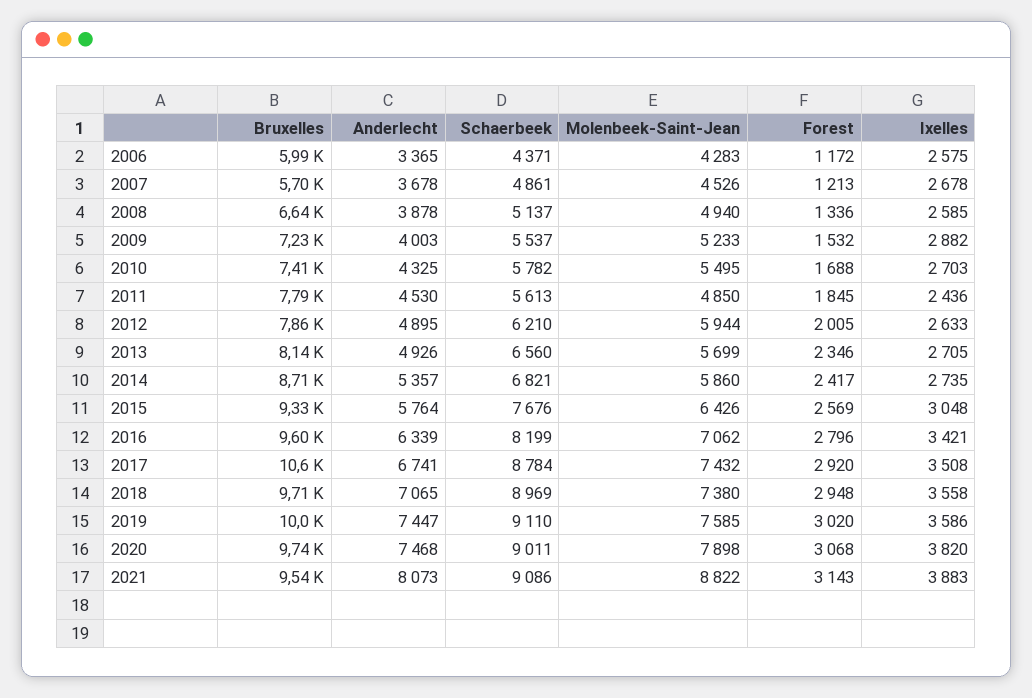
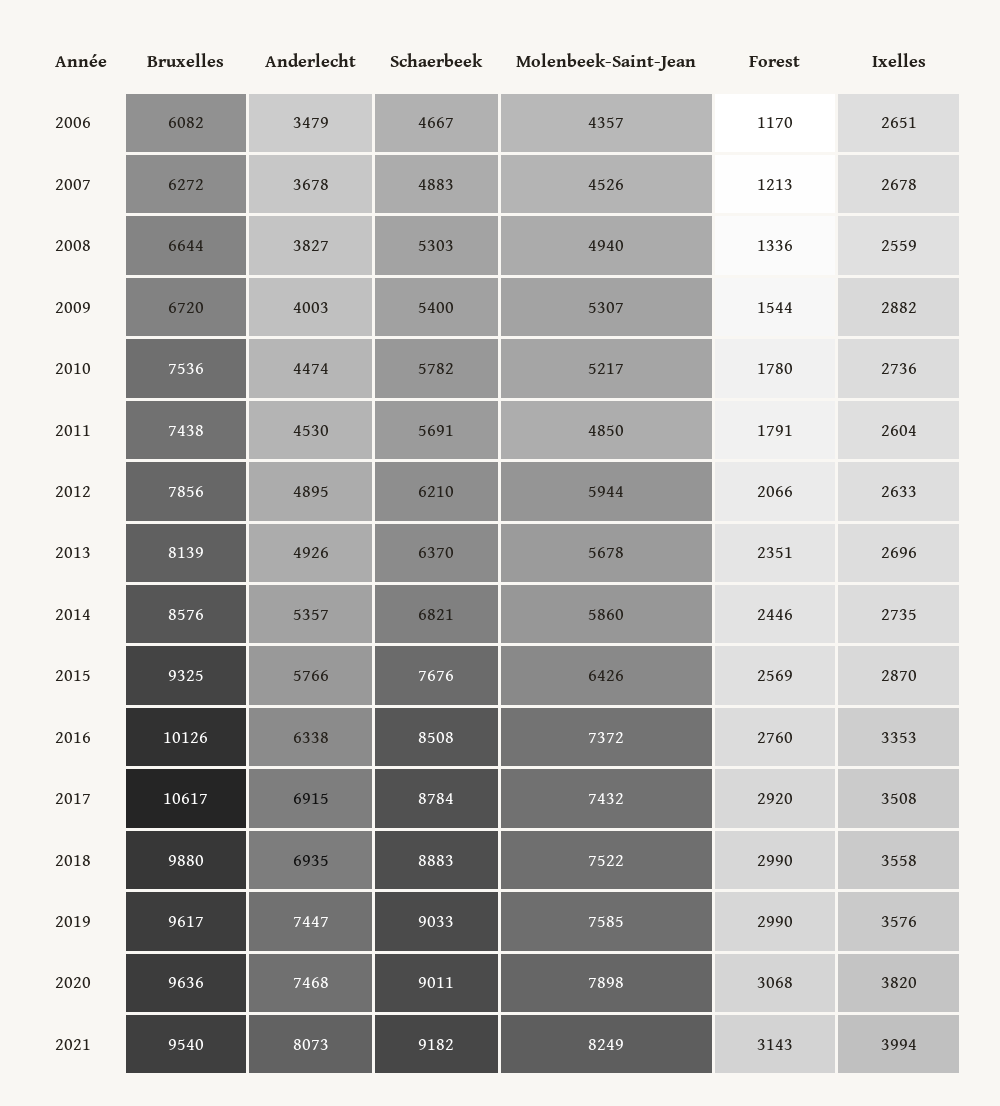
Bruxelles, 2006: 5990 -> 6082
Anderlecht, 2006: 3365 -> 3479
Schaerbeek, 2006: 4371 -> 4667
Molenbeek-Saint-Jean, 2006: 4283 -> 4357
Forest, 2006: 1172 -> 1170
Ixelles, 2006: 2575 -> 2651
Bruxelles, 2007: 5700 -> 6272
Schaerbeek, 2007: 4861 -> 4883
Anderlecht, 2008: 3878 -> 3827
Schaerbeek, 2008: 5137 -> 5303
Ixelles, 2008: 2585 -> 2559
Bruxelles, 2009: 7230 -> 6720
Schaerbeek, 2009: 5537 -> 5400
Molenbeek-Saint-Jean, 2009: 5233 -> 5307
Forest, 2009: 1532 -> 1544
Bruxelles, 2010: 7410 -> 7536
Anderlecht, 2010: 4325 -> 4474
Molenbeek-Saint-Jean, 2010: 5495 -> 5217
Forest, 2010: 1688 -> 1780
Ixelles, 2010: 2703 -> 2736
Bruxelles, 2011: 7790 -> 7438
Schaerbeek, 2011: 5613 -> 5691
Forest, 2011: 1845 -> 1791
Ixelles, 2011: 2436 -> 2604
Forest, 2012: 2005 -> 2066
Schaerbeek, 2013: 6560 -> 6370
Molenbeek-Saint-Jean, 2013: 5699 -> 5678
Forest, 2013: 2346 -> 2351
Ixelles, 2013: 2705 -> 2696
Bruxelles, 2014: 8710 -> 8576
Forest, 2014: 2417 -> 2446
Anderlecht, 2015: 5764 -> 5766
Ixelles, 2015: 3048 -> 2870
Bruxelles, 2016: 9600 -> 10126
Anderlecht, 2016: 6339 -> 6338
Schaerbeek, 2016: 8199 -> 8508
Molenbeek-Saint-Jean, 2016: 7062 -> 7372
Forest, 2016: 2796 -> 2760
Ixelles, 2016: 3421 -> 3353
Anderlecht, 2017: 6741 -> 6915
Bruxelles, 2018: 9710 -> 9880
Anderlecht, 2018: 7065 -> 6935
Schaerbeek, 2018: 8969 -> 8883
Molenbeek-Saint-Jean, 2018: 7380 -> 7522
Forest, 2018: 2948 -> 2990
Bruxelles, 2019: 10000 -> 9617
Schaerbeek, 2019: 9110 -> 9033
Forest, 2019: 3020 -> 2990
Ixelles, 2019: 3586 -> 3576
Bruxelles, 2020: 9740 -> 9636
Schaerbeek, 2021: 9086 -> 9182
Molenbeek-Saint-Jean, 2021: 8822 -> 8249
Ixelles, 2021: 3883 -> 3994

